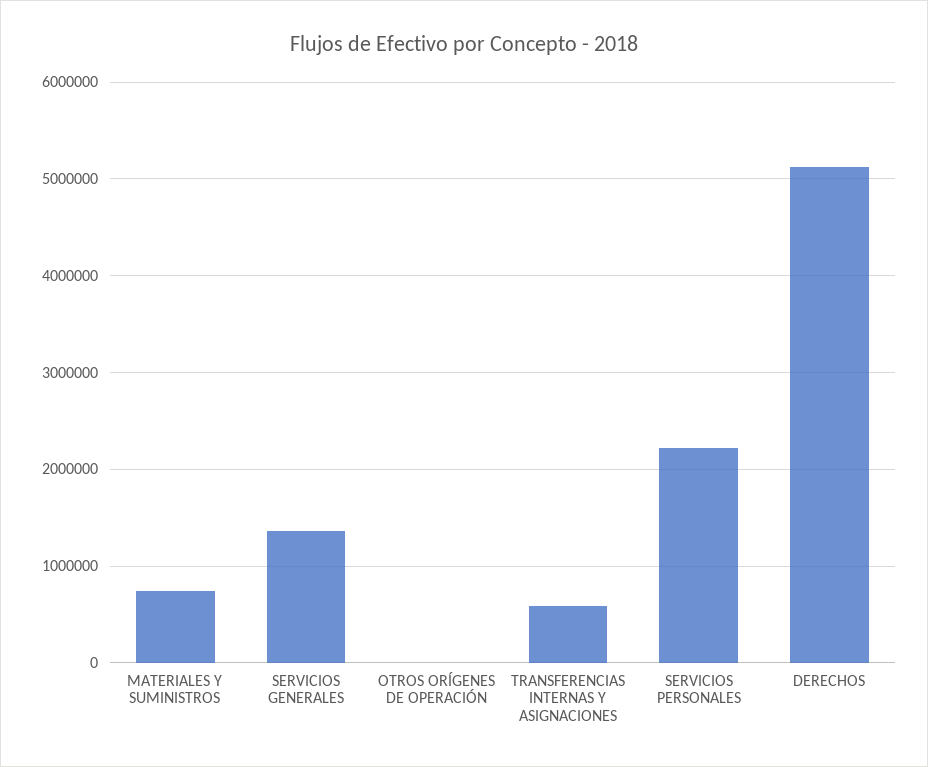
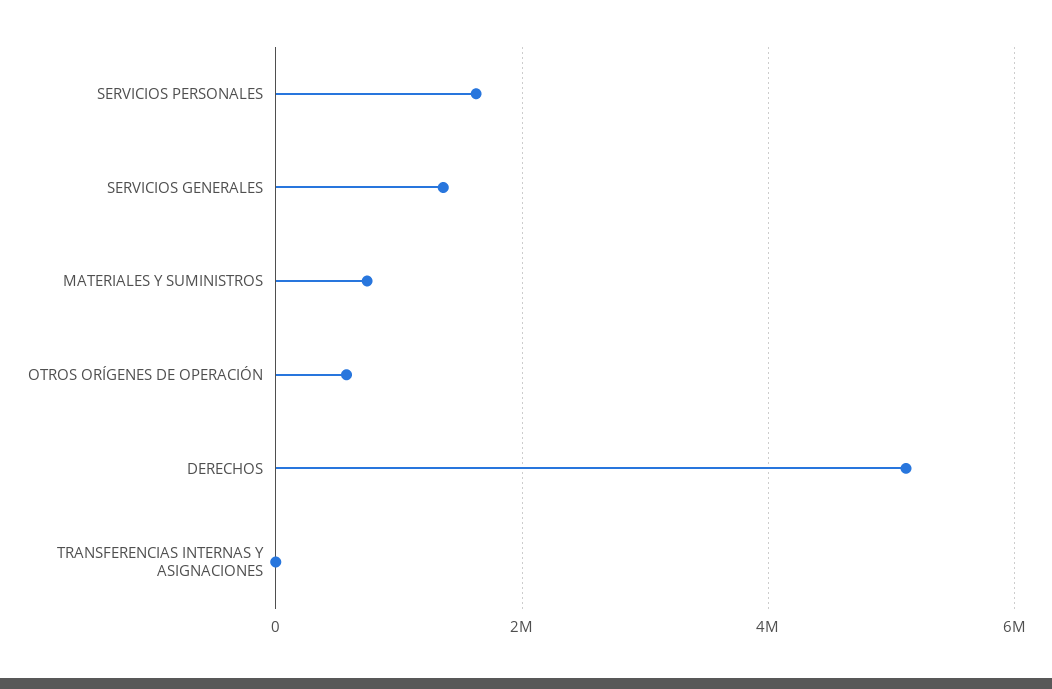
OTROS ORÍGENES DE OPERACIÓN: 0 -> 600000
TRANSFERENCIAS INTERNAS Y ASIGNACIONES: 600000 -> 0
SERVICIOS PERSONALES: 2200000 -> 1600000

